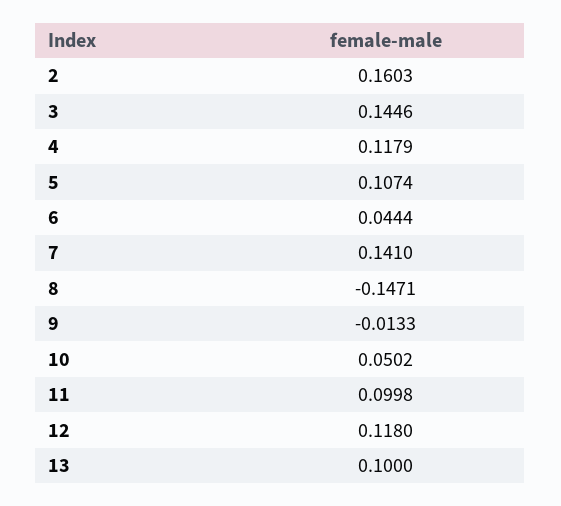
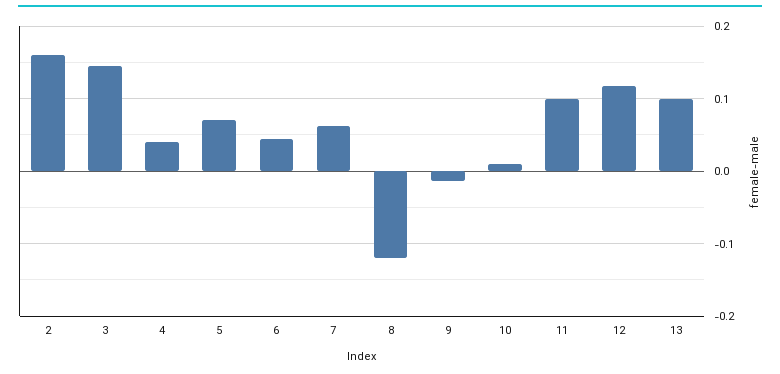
4: 0.1179 -> 0.04
5: 0.1074 -> 0.07
7: 0.141 -> 0.06
8: -0.1471 -> -0.12
10: 0.0502 -> 0.01

